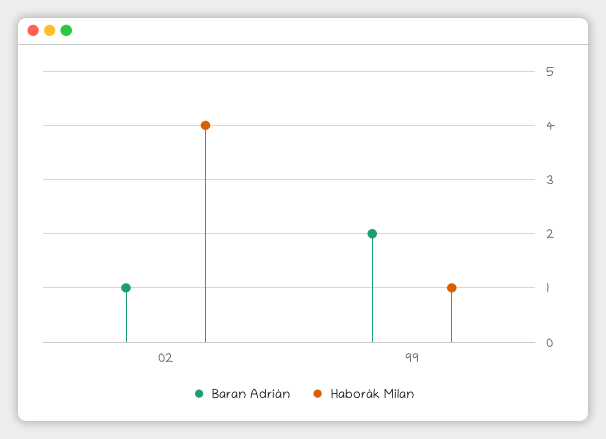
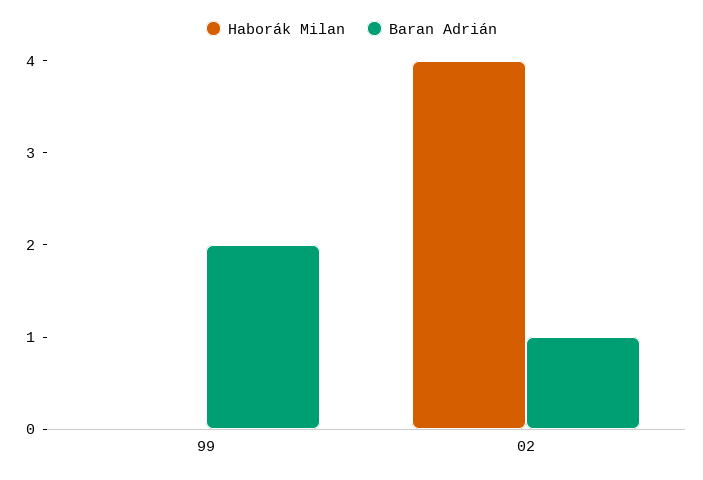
Haborák Milan, 99: 1 -> 0

